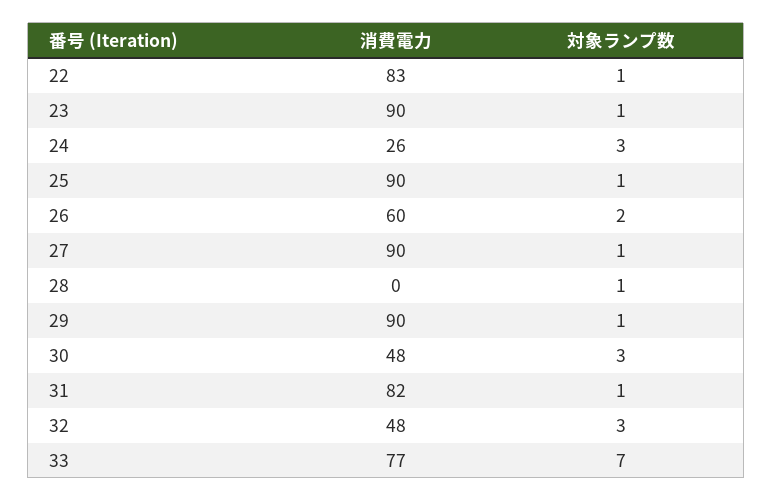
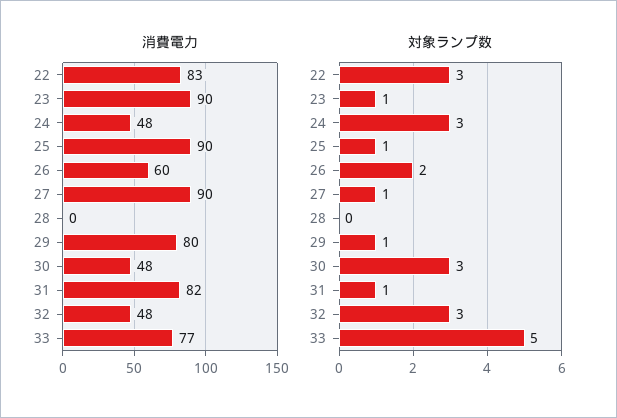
対象ランプ数, 22: 1 -> 3
消費電力, 24: 26 -> 48
対象ランプ数, 28: 1 -> 0
消費電力, 29: 90 -> 80
対象ランプ数, 33: 7 -> 5

